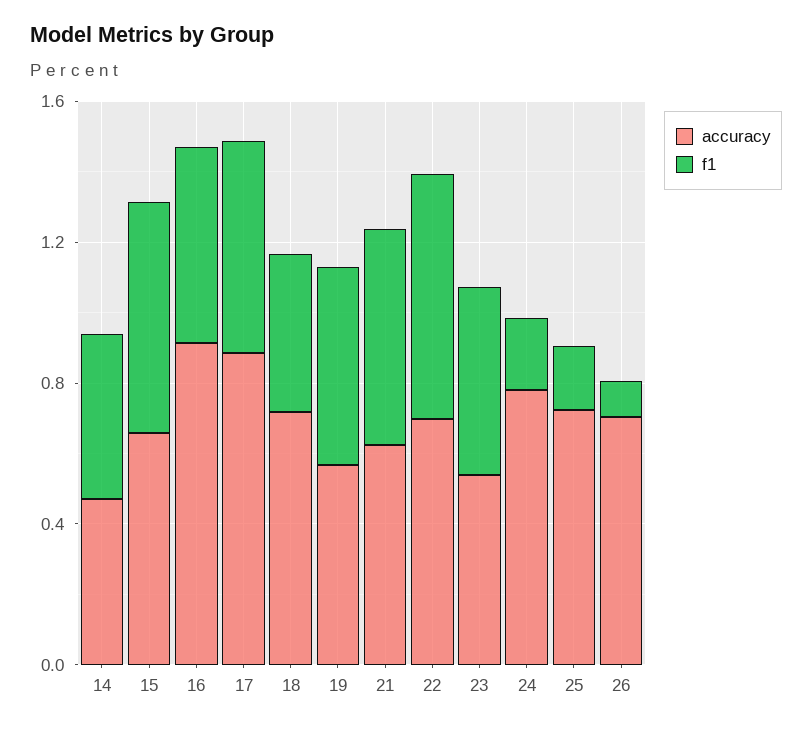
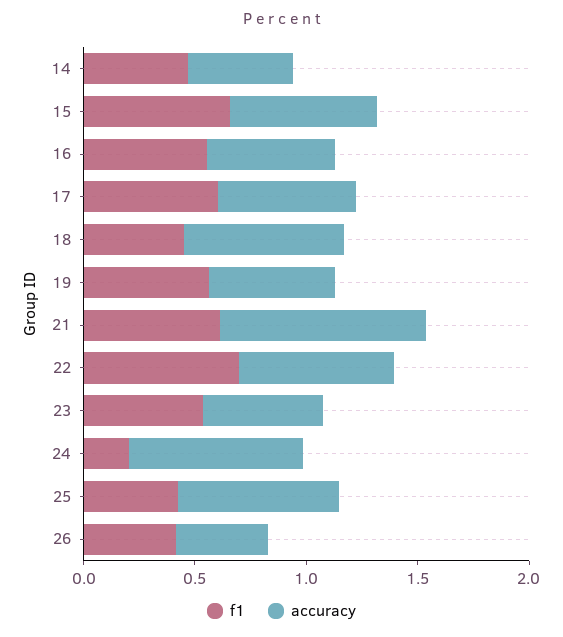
accuracy, 16: 0.9 -> 0.6
accuracy, 17: 0.9 -> 0.6
accuracy, 21: 0.6 -> 0.9
f1, 25: 0.2 -> 0.4
accuracy, 26: 0.7 -> 0.4
f1, 26: 0.1 -> 0.4

